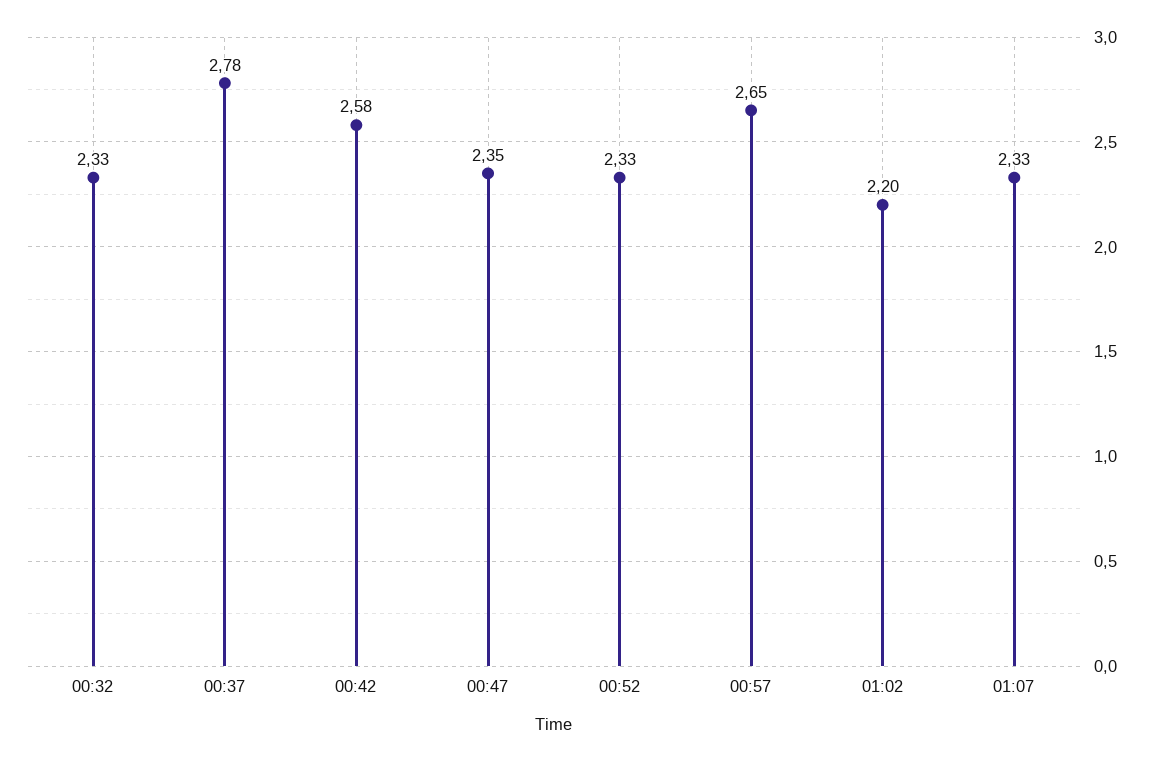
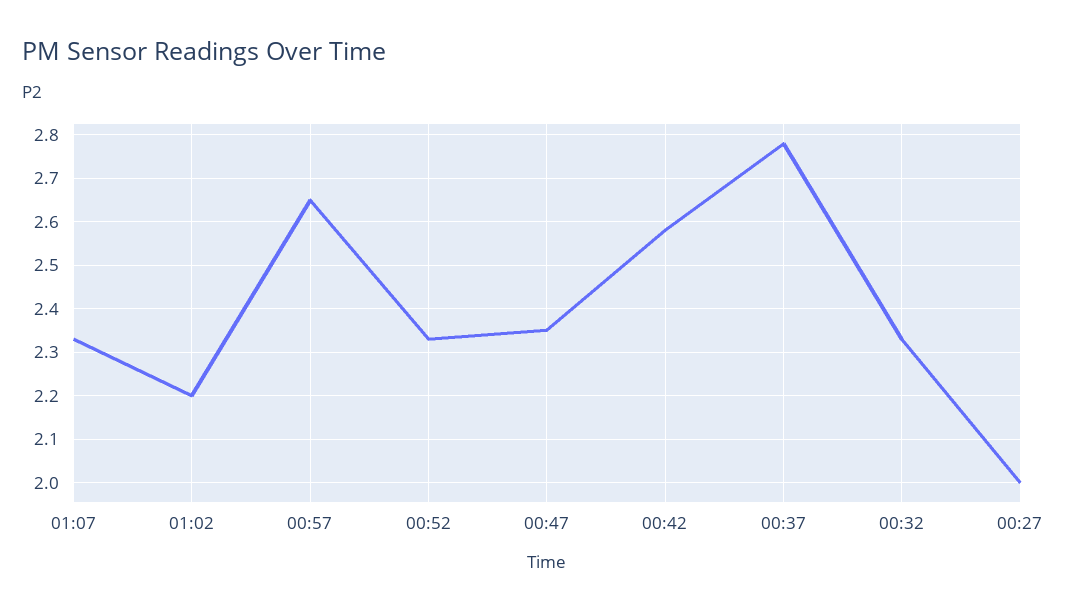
00:27: none -> 2

